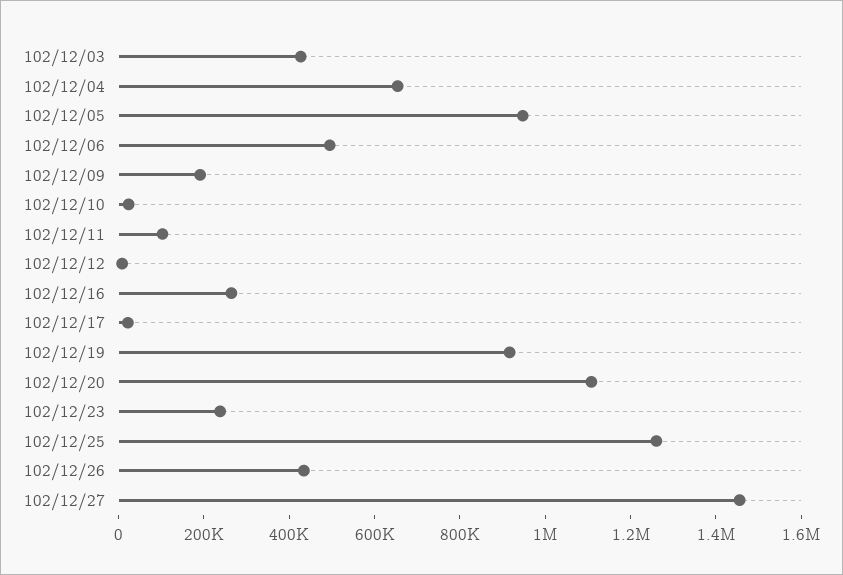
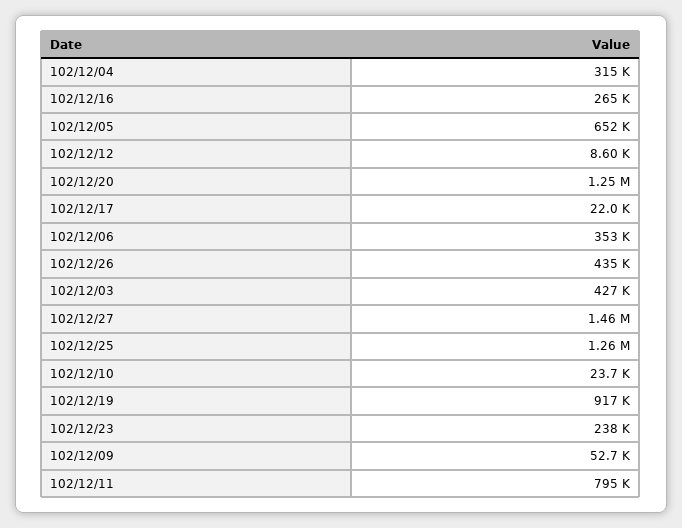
102/12/04: 650000 -> 315000
102/12/05: 950000 -> 652000
102/12/06: 500000 -> 353000
102/12/09: 200000 -> 52700
102/12/11: 100000 -> 795000
102/12/20: 1100000 -> 1250000

